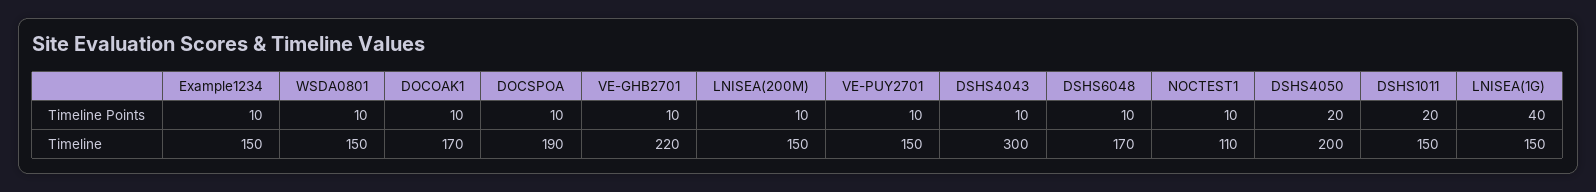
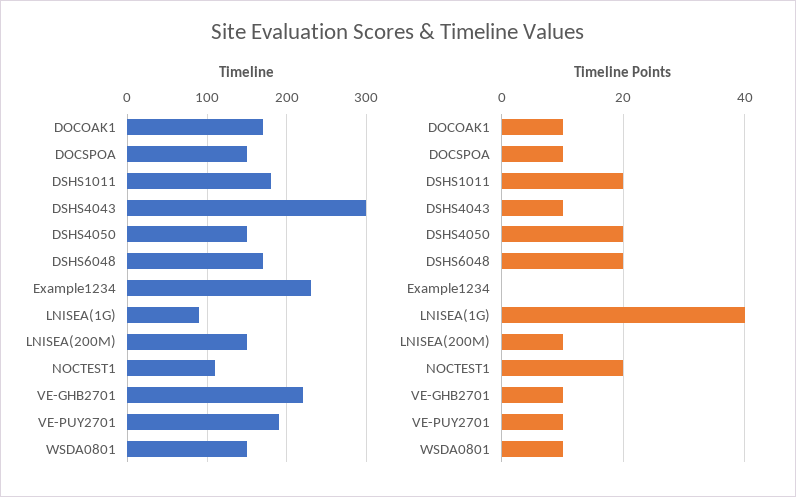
Timeline Points, Example1234: 10 -> 0
Timeline Points, DSHS6048: 10 -> 20
Timeline Points, NOCTEST1: 10 -> 20
Timeline, Example1234: 150 -> 230
Timeline, DOCSPOA: 190 -> 150
Timeline, VE-PUY2701: 150 -> 190
Timeline, DSHS4050: 200 -> 150
Timeline, DSHS1011: 150 -> 180
Timeline, LNISEA(1G): 150 -> 90

